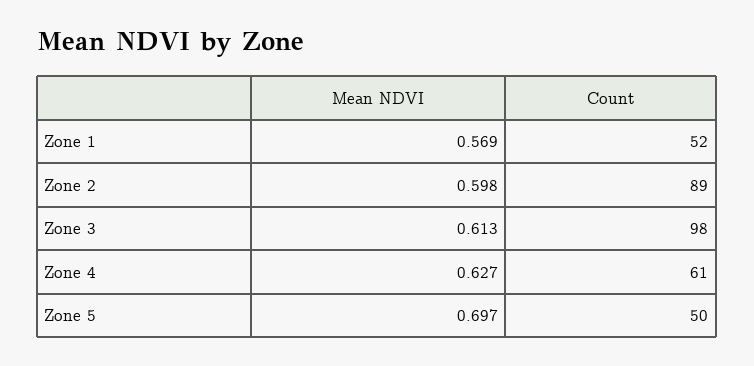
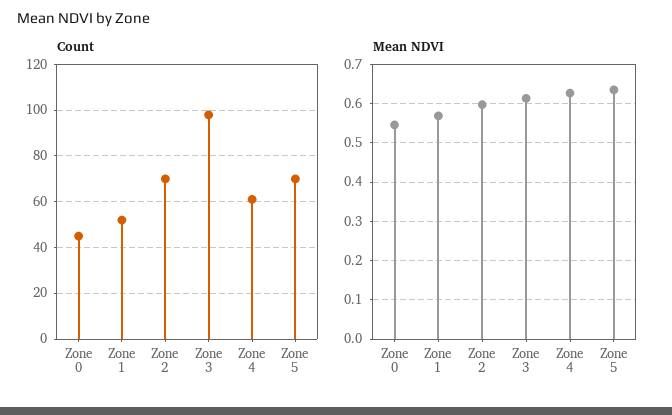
Count, Zone 2: 89 -> 70
Mean NDVI, Zone 5: 0.697 -> 0.64
Count, Zone 5: 50 -> 70
Count, Zone 0: none -> 45
Mean NDVI, Zone 0: none -> 0.54

